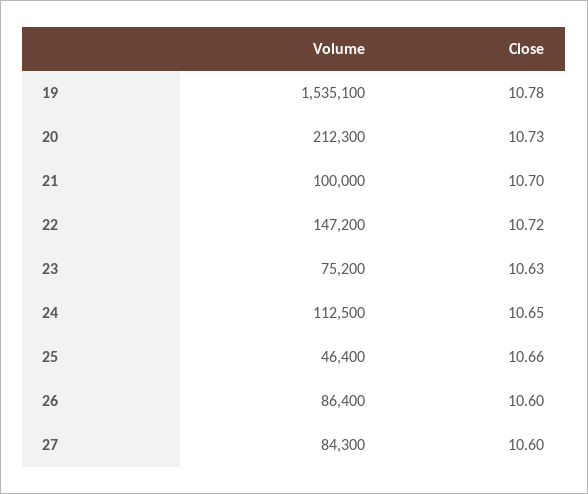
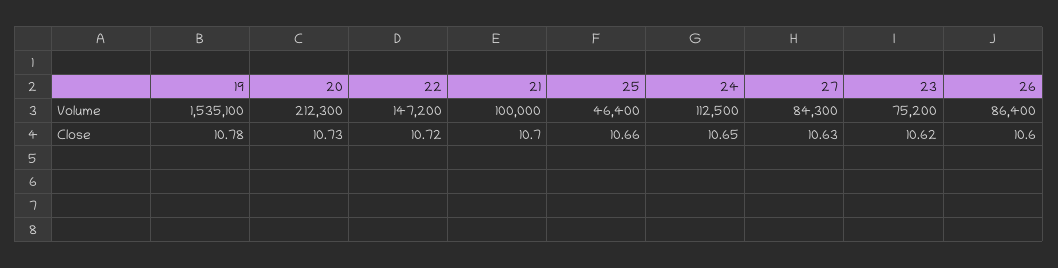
Close, 23: 10.63 -> 10.62
Close, 27: 10.6 -> 10.63

